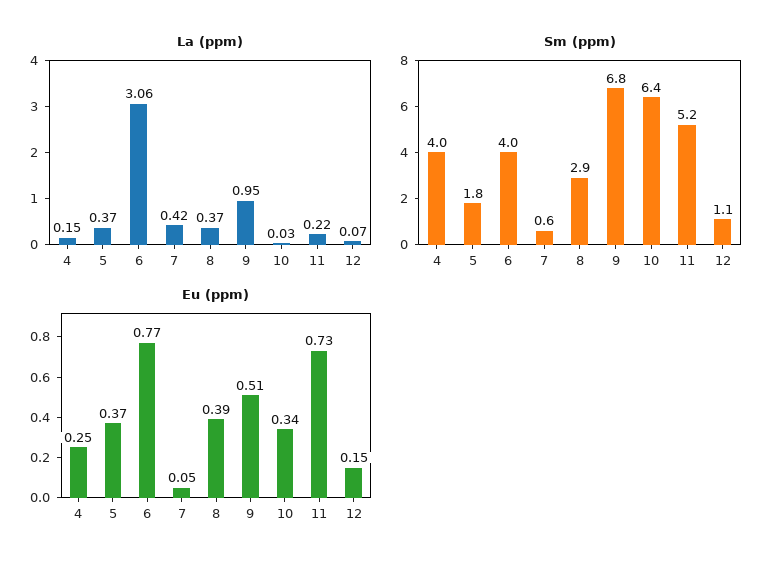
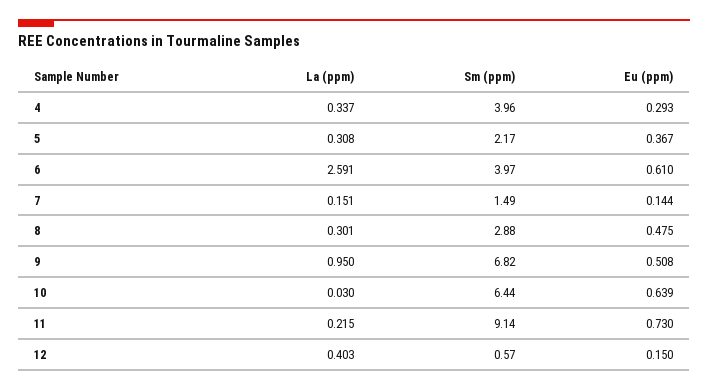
La (ppm), 4: 0.15 -> 0.337
La (ppm), 5: 0.37 -> 0.308
La (ppm), 6: 3.06 -> 2.591
La (ppm), 7: 0.42 -> 0.151
La (ppm), 8: 0.37 -> 0.301
La (ppm), 12: 0.07 -> 0.403
Sm (ppm), 5: 1.8 -> 2.17
Sm (ppm), 7: 0.6 -> 1.49
Sm (ppm), 11: 5.2 -> 9.14
Sm (ppm), 12: 1.1 -> 0.57
Eu (ppm), 4: 0.25 -> 0.293
Eu (ppm), 6: 0.77 -> 0.61
Eu (ppm), 7: 0.05 -> 0.144
Eu (ppm), 8: 0.39 -> 0.475
Eu (ppm), 10: 0.34 -> 0.639

